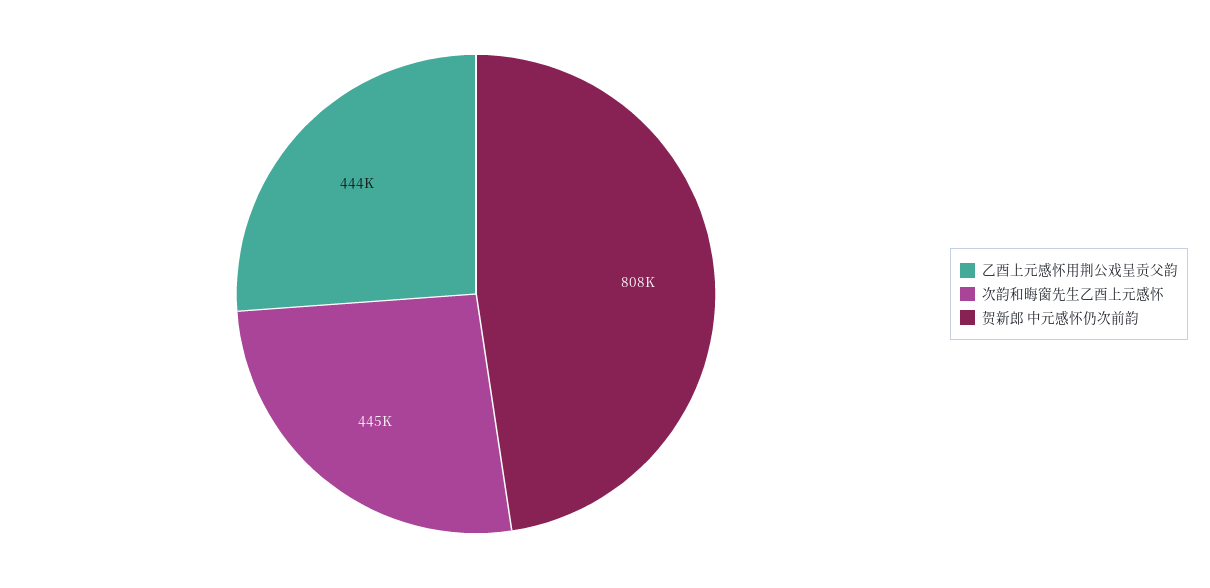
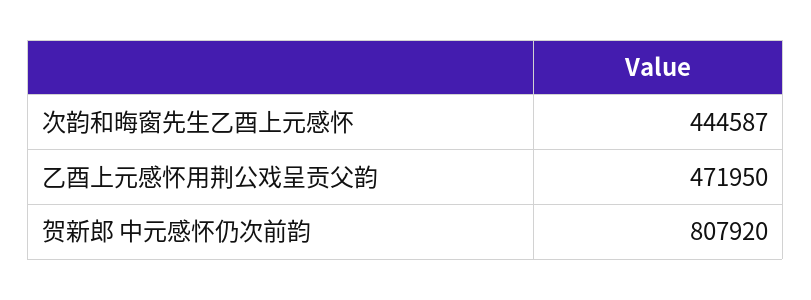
乙酉上元感怀用荆公戏呈贡父韵: 444000 -> 471950

